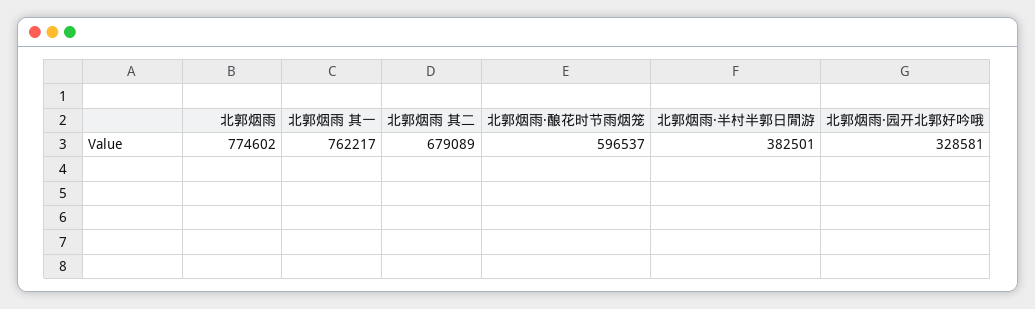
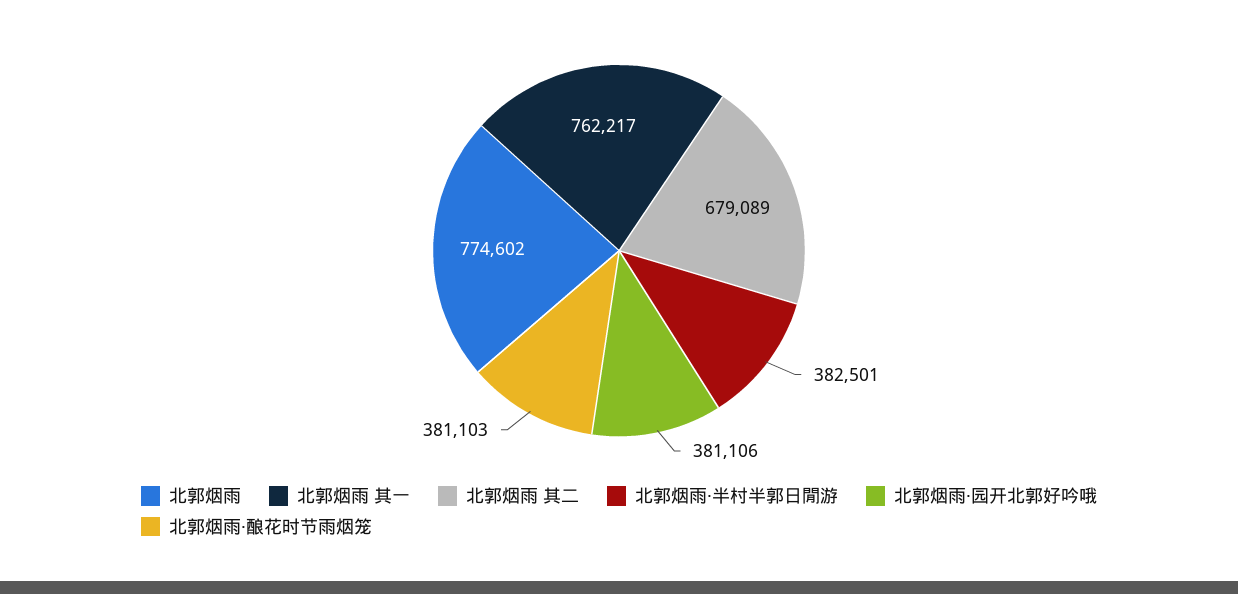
北郭烟雨·酿花时节雨烟笼: 596537 -> 381103
北郭烟雨·园开北郭好吟哦: 328581 -> 381106

